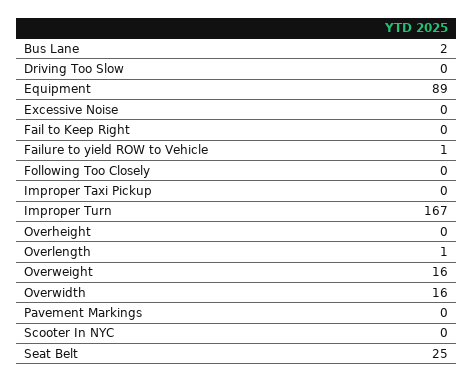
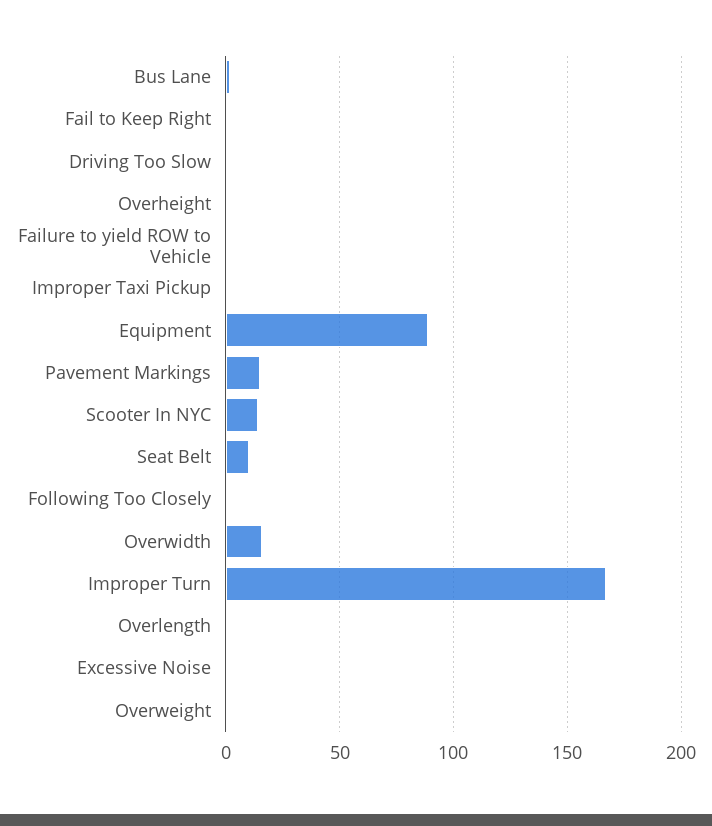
Overweight: 16 -> 0
Pavement Markings: 0 -> 15
Scooter In NYC: 0 -> 15
Seat Belt: 25 -> 10

